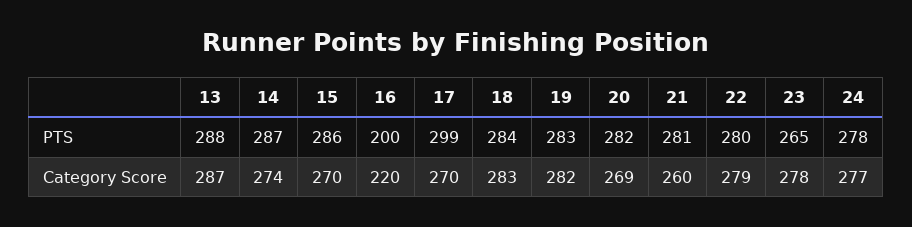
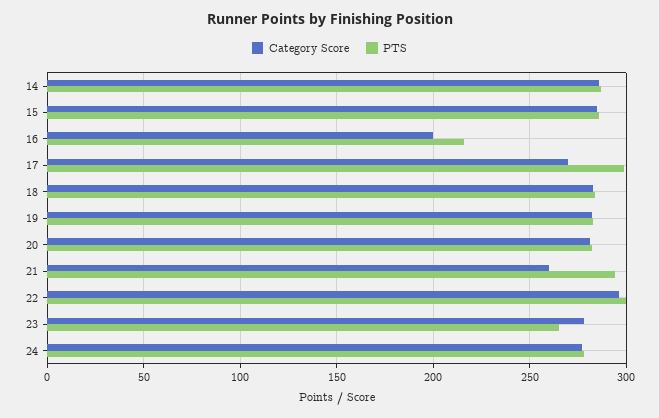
PTS, 13: 288 -> none
PTS, 16: 200 -> 215
PTS, 21: 281 -> 295
PTS, 22: 280 -> 300
Category Score, 13: 287 -> none
Category Score, 14: 274 -> 285
Category Score, 15: 270 -> 285
Category Score, 16: 220 -> 200
Category Score, 20: 269 -> 280
Category Score, 22: 279 -> 295

